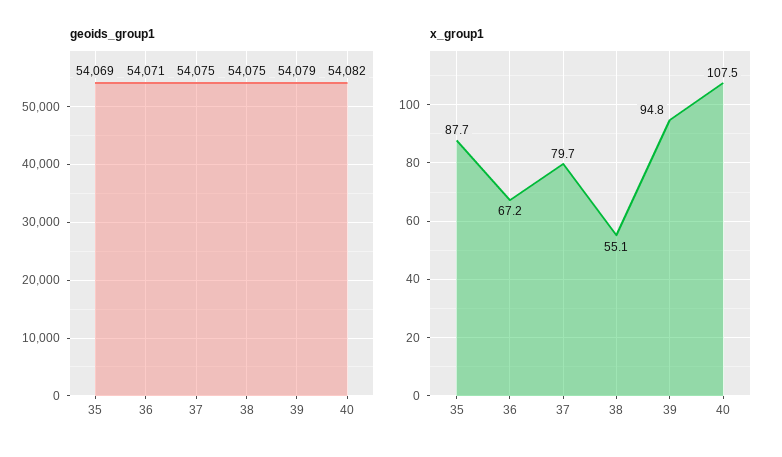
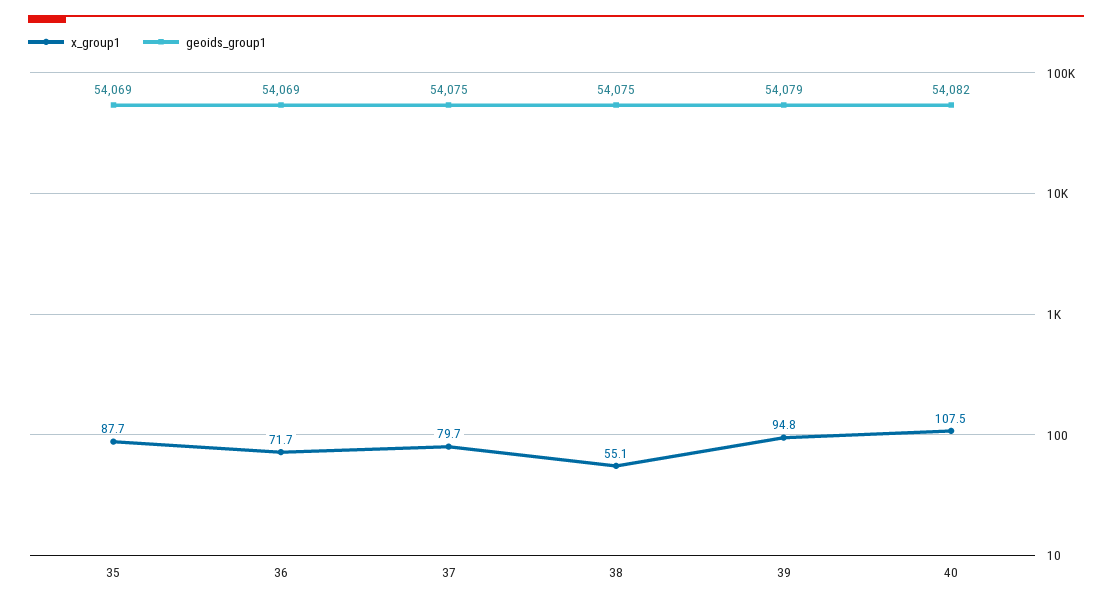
geoids_group1, 36: 54071 -> 54069
x_group1, 36: 67.2 -> 71.7

